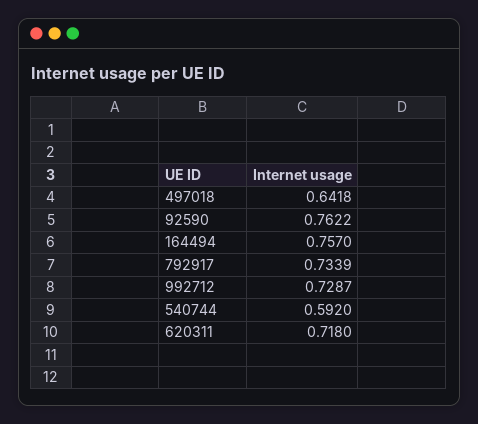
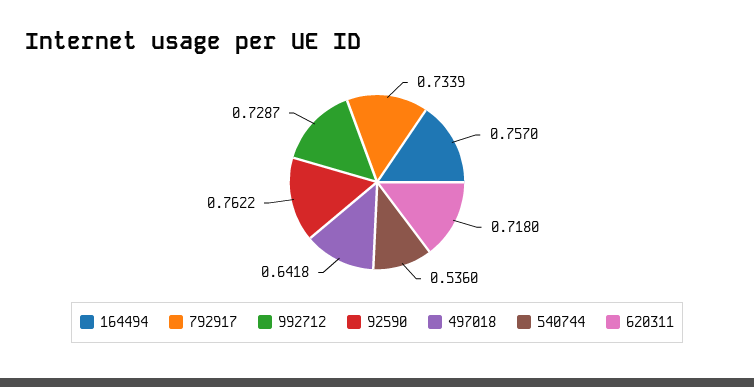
540744: 0.592 -> 0.536

